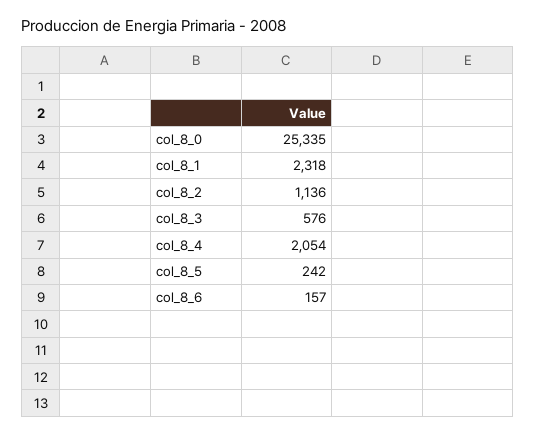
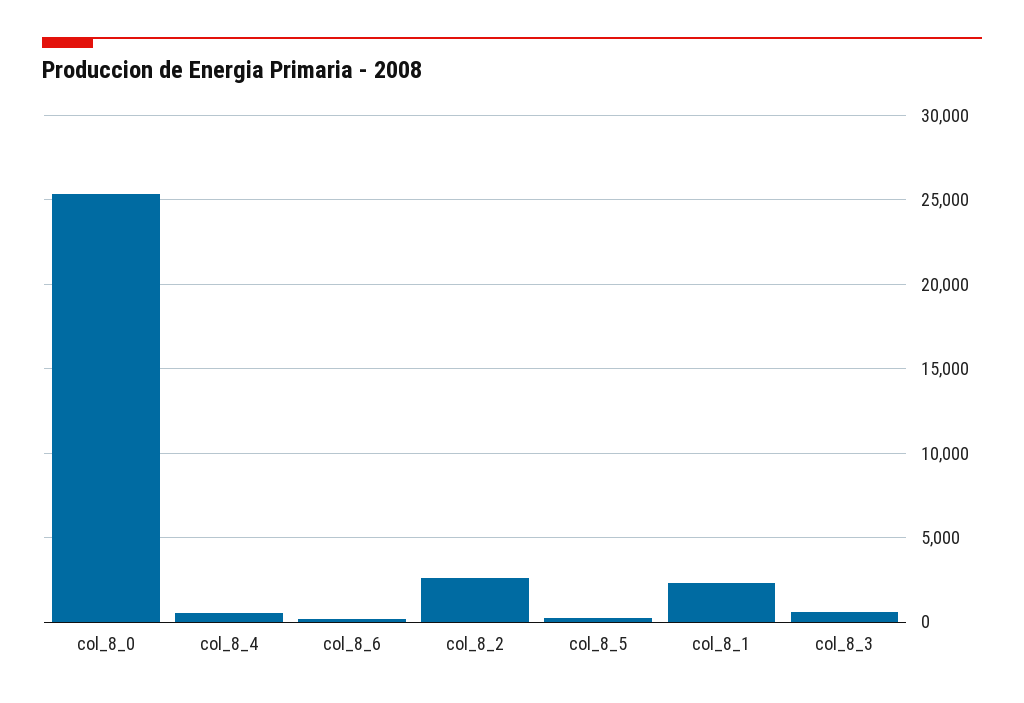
col_8_2: 1136 -> 2500
col_8_4: 2054 -> 500

